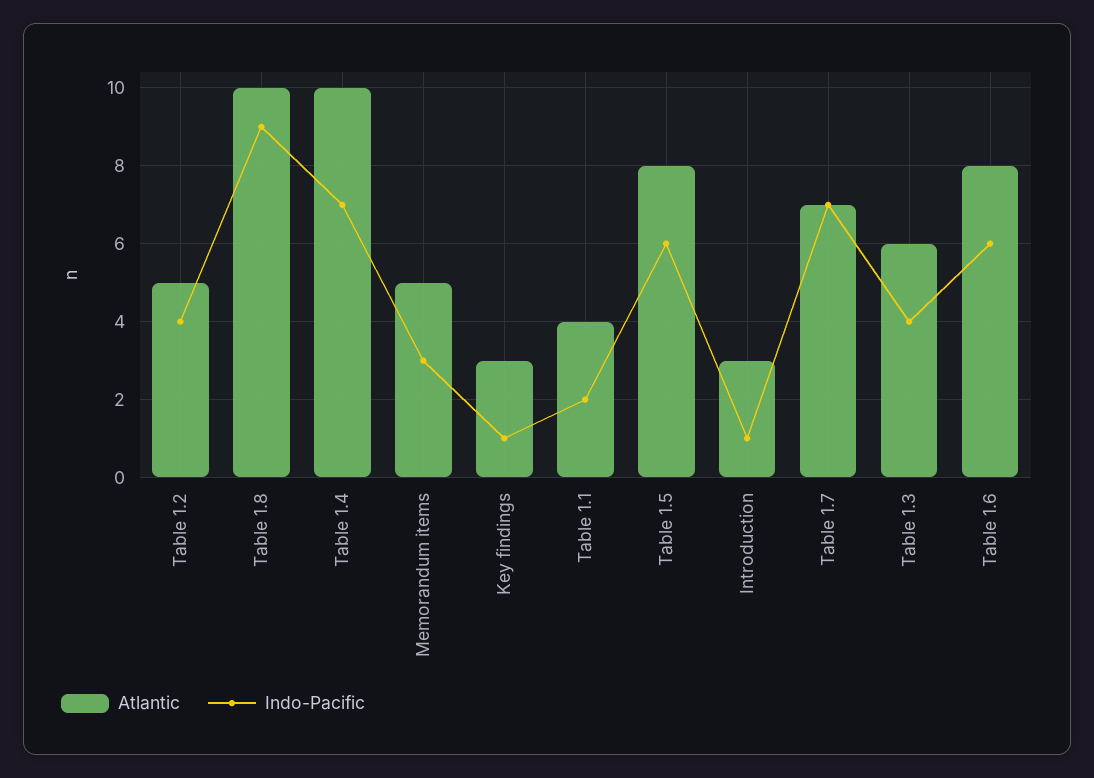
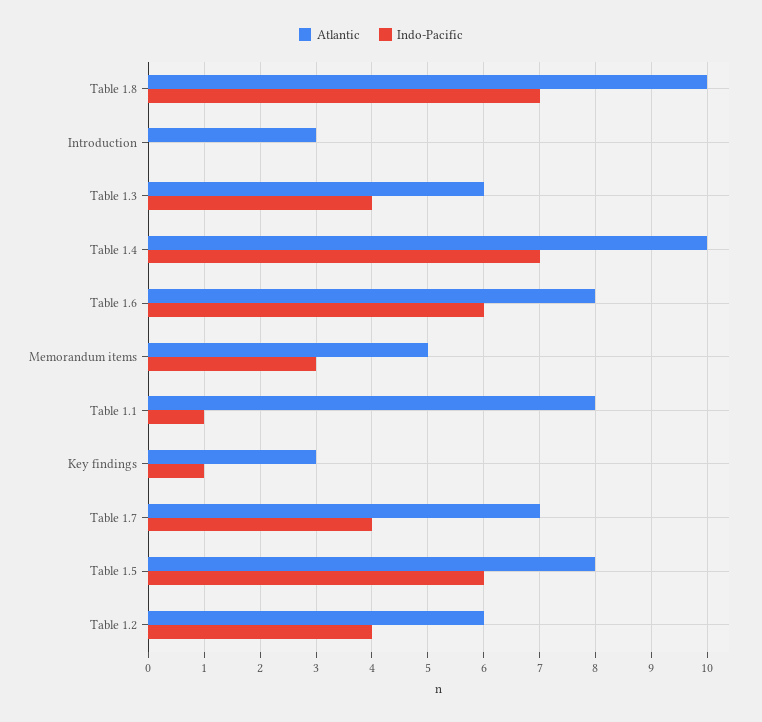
Atlantic, Table 1.2: 5 -> 6
Indo-Pacific, Table 1.8: 9 -> 7
Atlantic, Table 1.1: 4 -> 8
Indo-Pacific, Table 1.1: 2 -> 1
Indo-Pacific, Introduction: 1 -> 0
Indo-Pacific, Table 1.7: 7 -> 4

